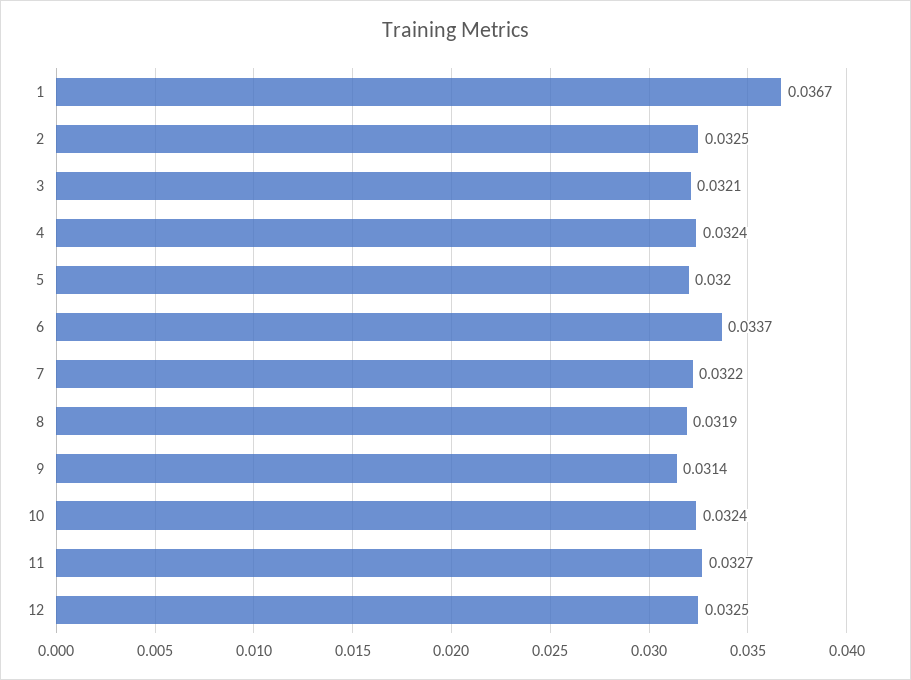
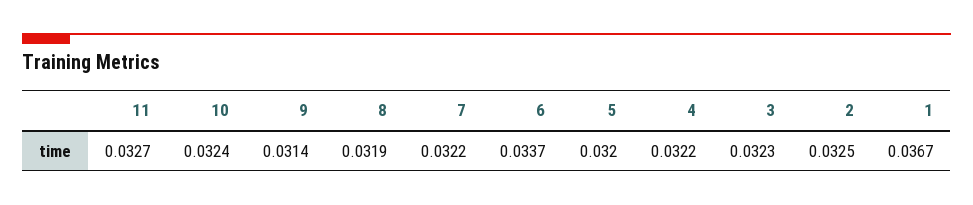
3: 0.0321 -> 0.0323
4: 0.0324 -> 0.0322
12: 0.0325 -> none

